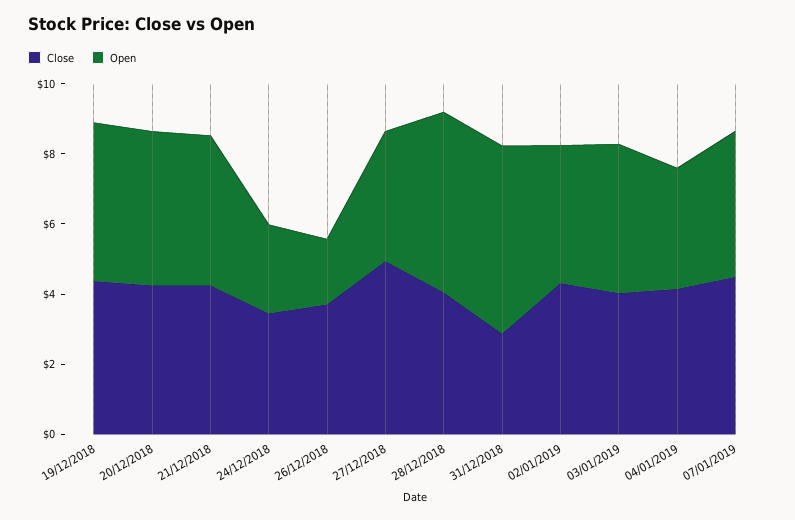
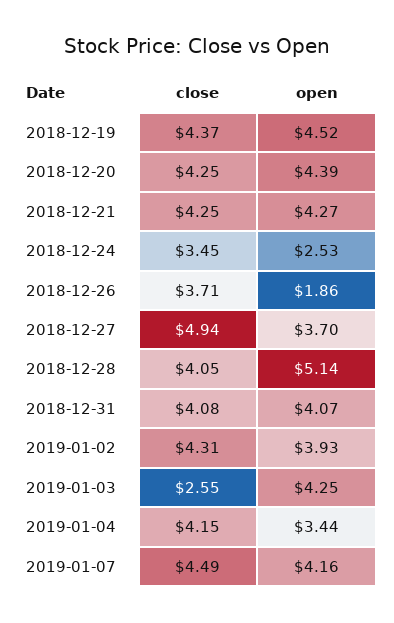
Close, 31/12/2018: 3 -> 4.08
Open, 31/12/2018: 5.5 -> 4.07
Close, 03/01/2019: 4 -> 2.55

